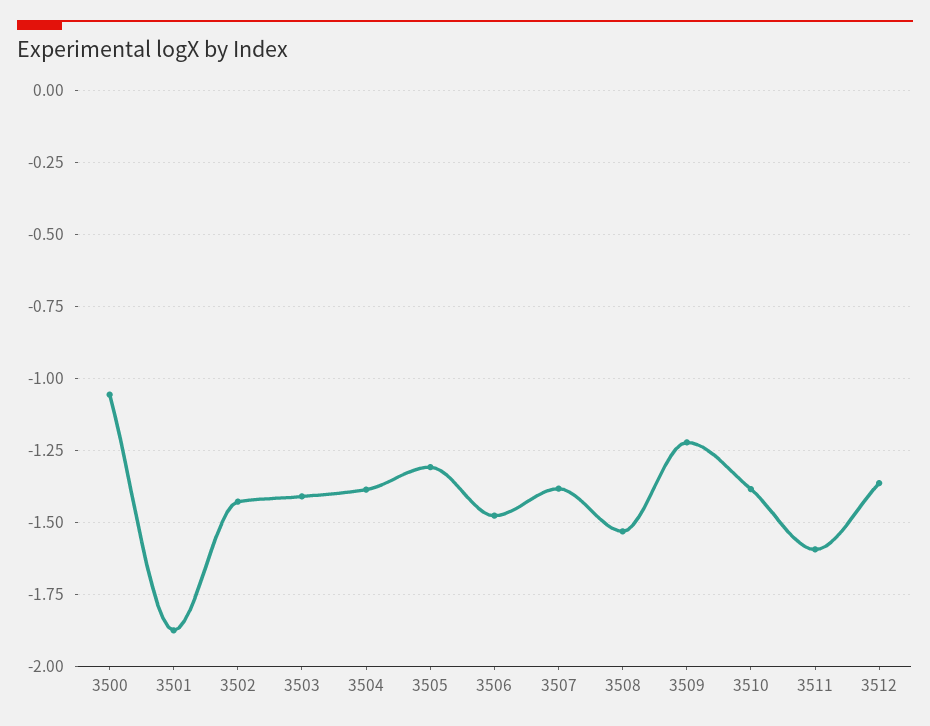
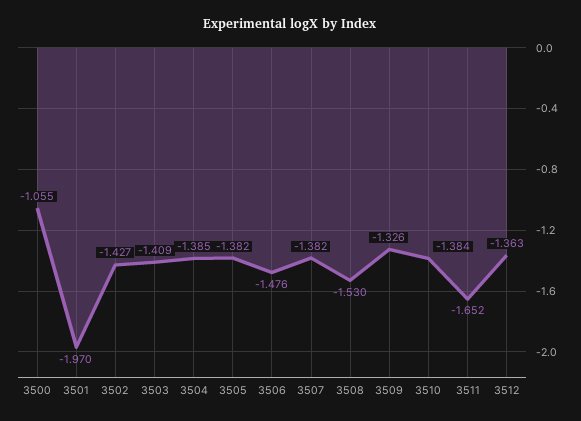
3501: -1.875 -> -1.97
3505: -1.3 -> -1.382
3509: -1.225 -> -1.326
3511: -1.6 -> -1.652

